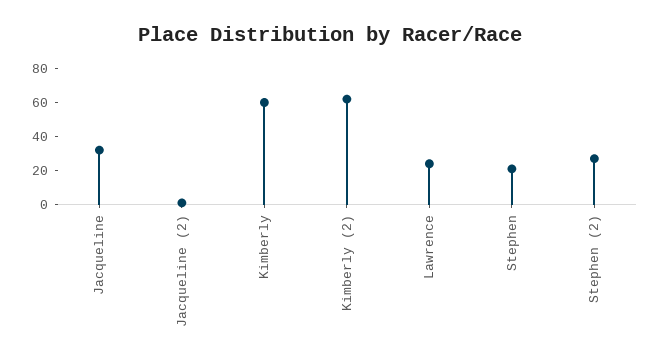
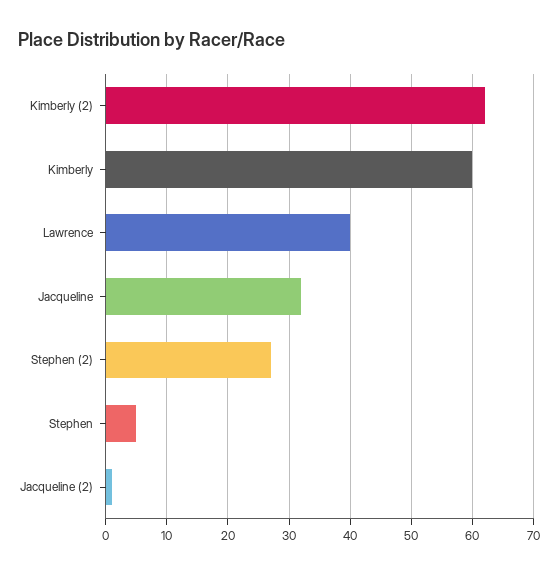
Lawrence: 25 -> 40
Stephen: 20 -> 5

